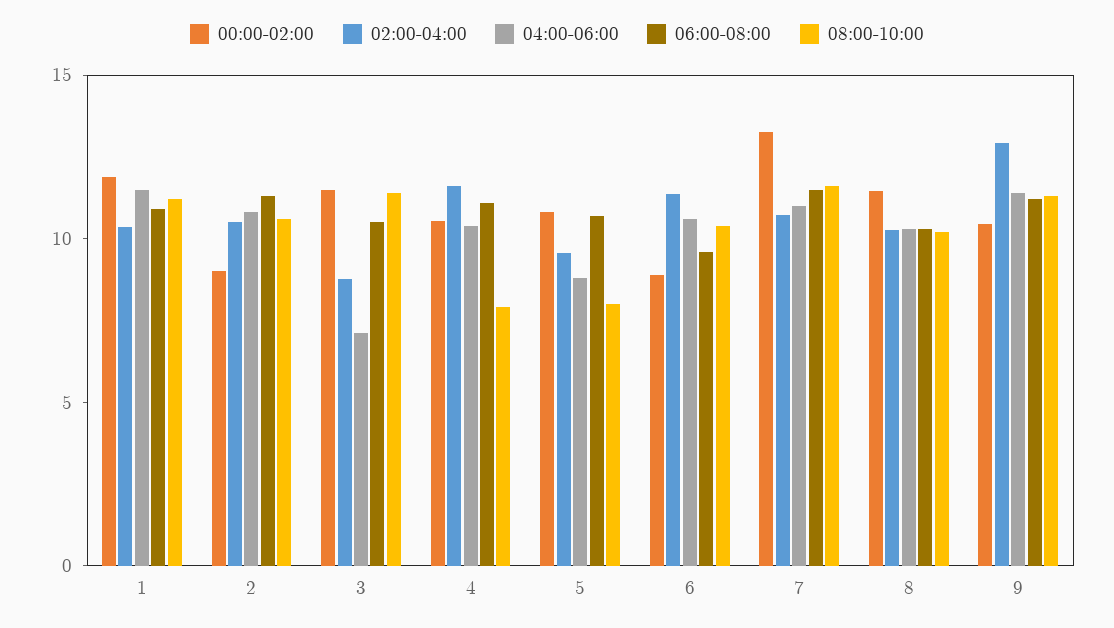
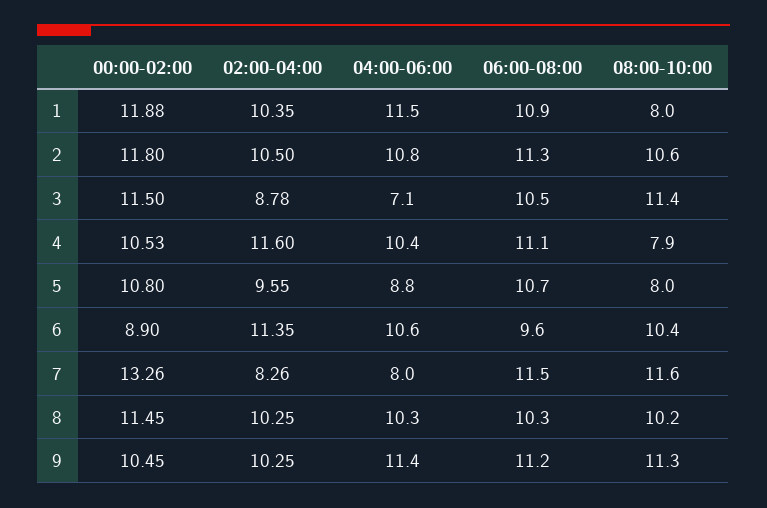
08:00-10:00, 1: 11 -> 8
00:00-02:00, 2: 9 -> 11.8
02:00-04:00, 7: 11 -> 8.26
04:00-06:00, 7: 11 -> 8
02:00-04:00, 9: 13 -> 10.25

